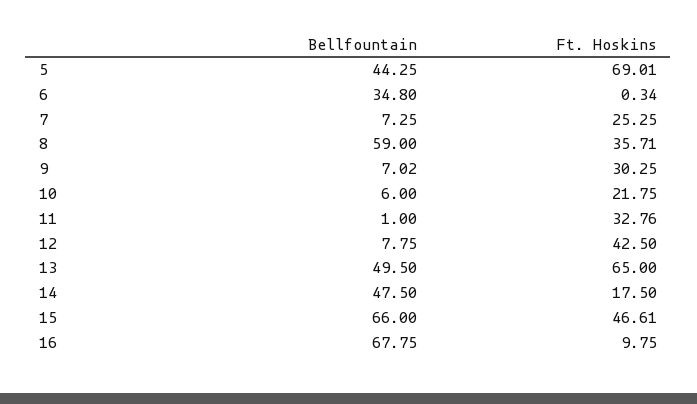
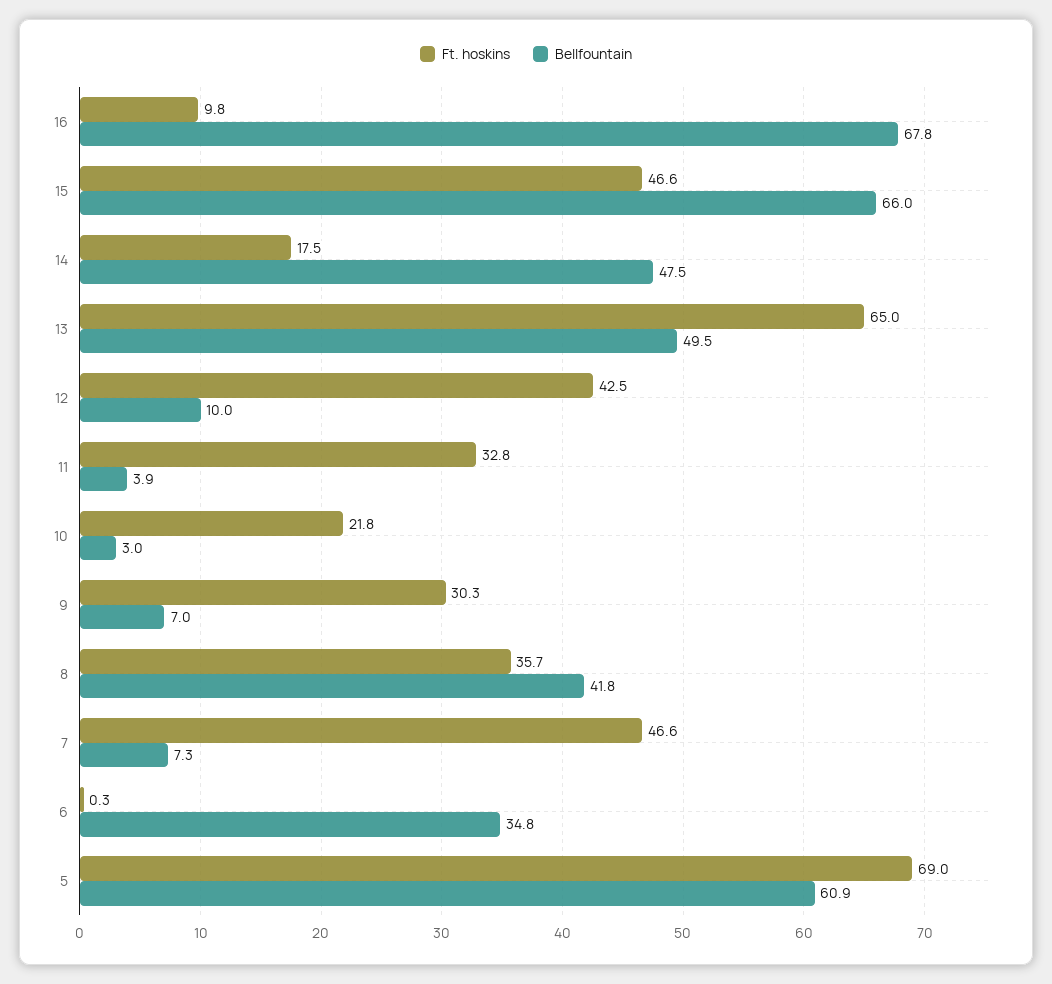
Bellfountain, 5: 44.25 -> 60.9
Ft. Hoskins, 7: 25.25 -> 46.6
Bellfountain, 8: 59 -> 41.8
Bellfountain, 10: 6 -> 3
Bellfountain, 11: 1 -> 3.9
Bellfountain, 12: 7.75 -> 10

